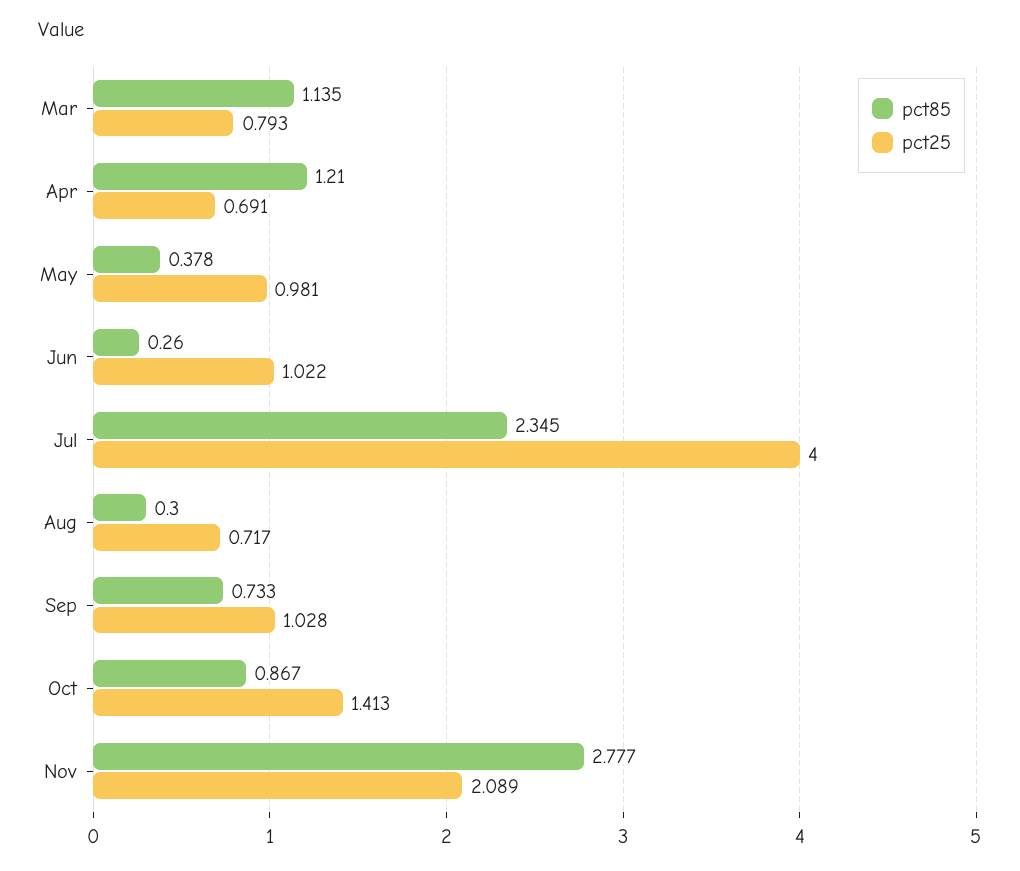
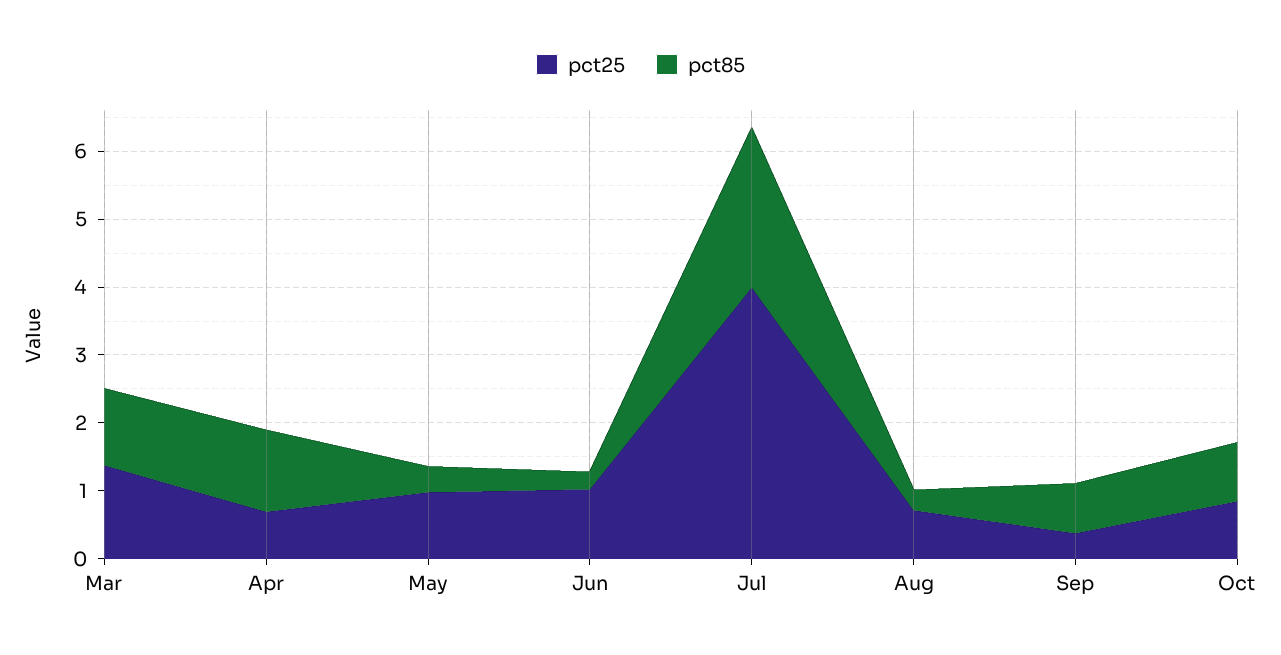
pct25, Mar: 0.793 -> 1.4
pct25, Sep: 1.028 -> 0.4
pct25, Oct: 1.413 -> 0.8
pct85, Nov: 2.777 -> none
pct25, Nov: 2.089 -> none

